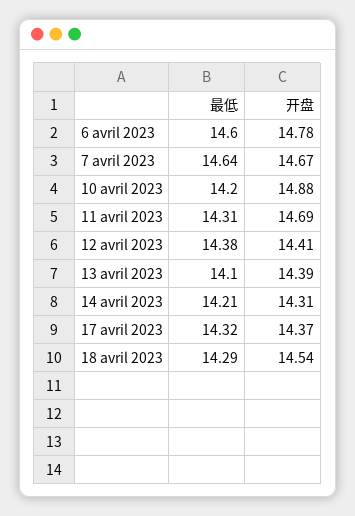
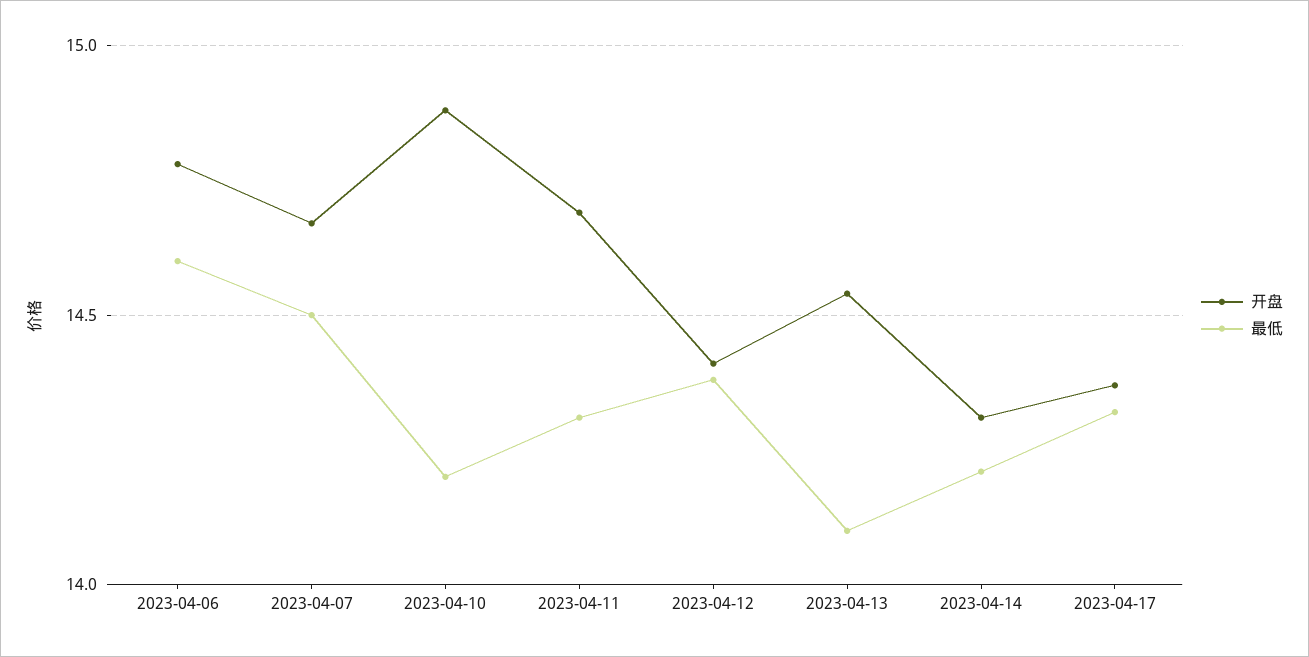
最低, 7 avril 2023: 14.64 -> 14.5
开盘, 13 avril 2023: 14.39 -> 14.55
最低, 18 avril 2023: 14.29 -> none
开盘, 18 avril 2023: 14.54 -> none

